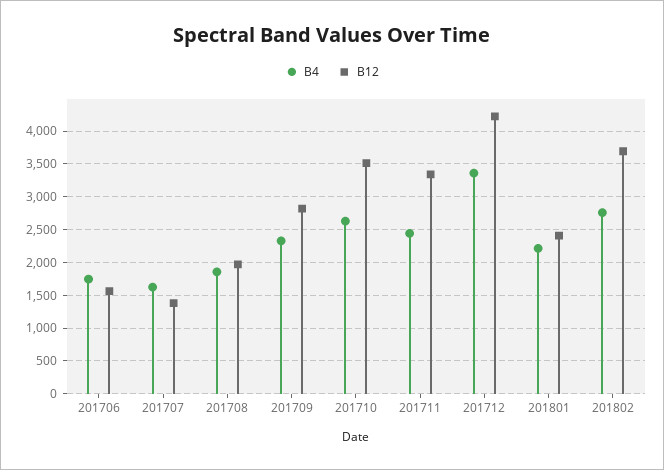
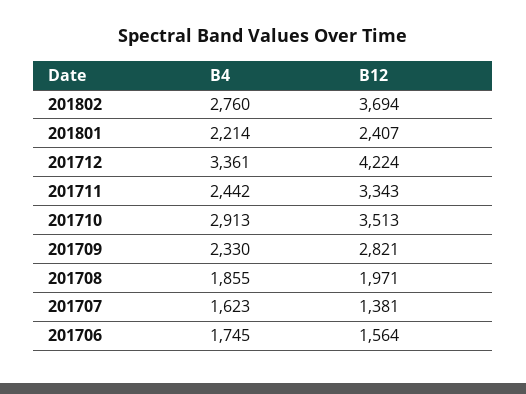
B4, 201710: 2600 -> 2913

